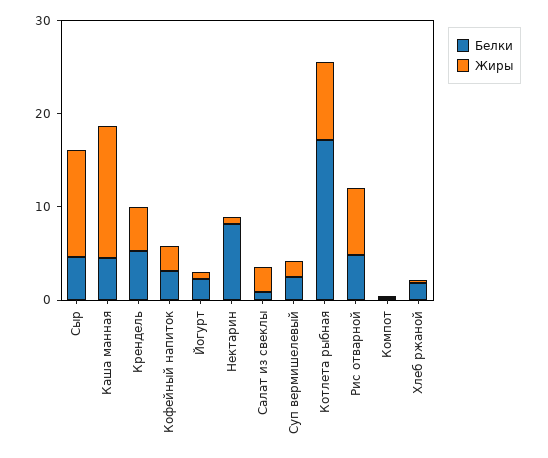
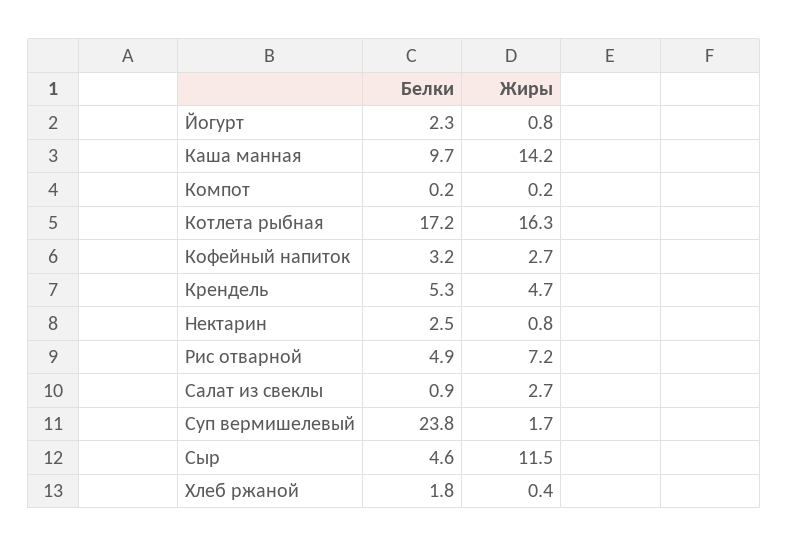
Белки, Каша манная: 4 -> 9.7
Белки, Нектарин: 8 -> 2.5
Белки, Суп вермишелевый: 2 -> 23.8
Жиры, Котлета рыбная: 8 -> 16.3

